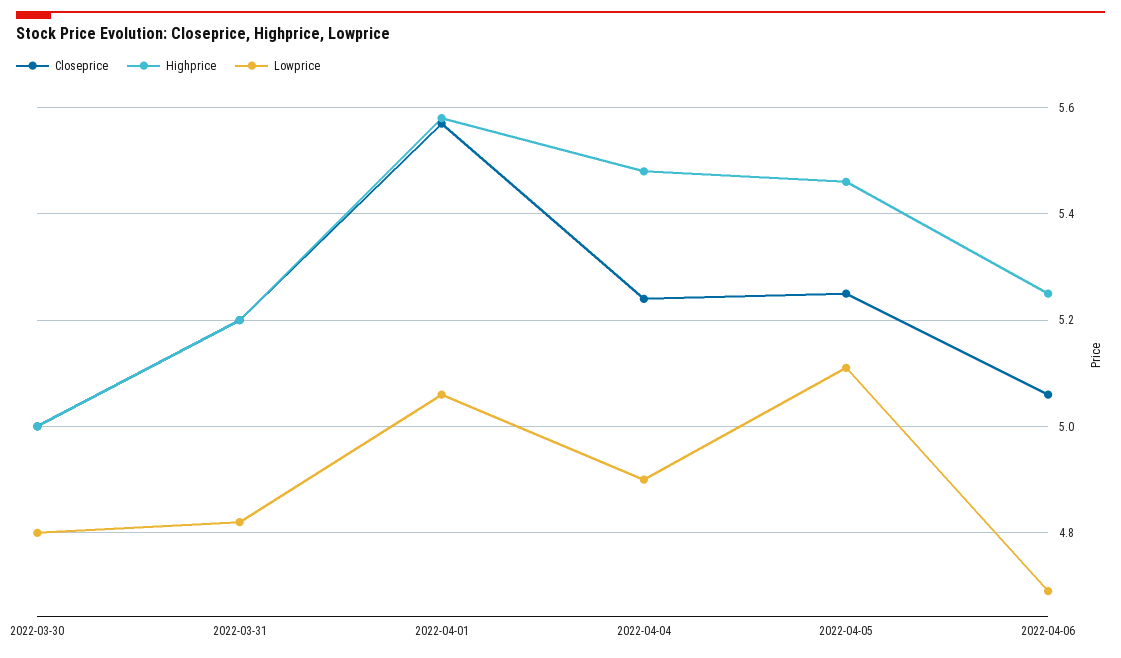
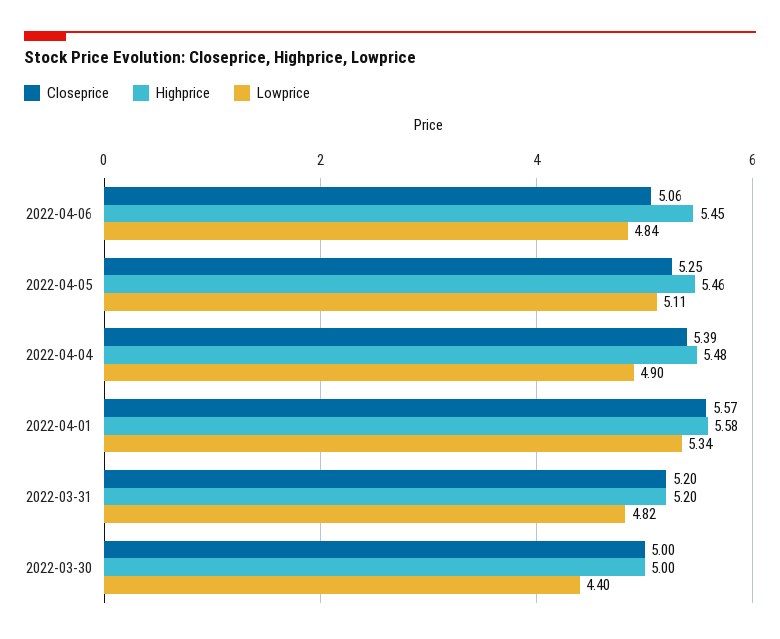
Lowprice, 2022-03-30: 4.8 -> 4.4
Lowprice, 2022-04-01: 5.05 -> 5.34
Closeprice, 2022-04-04: 5.25 -> 5.39
Highprice, 2022-04-06: 5.25 -> 5.45
Lowprice, 2022-04-06: 4.7 -> 4.84

